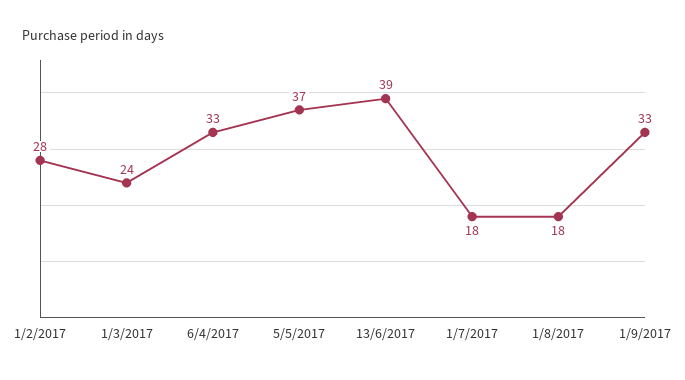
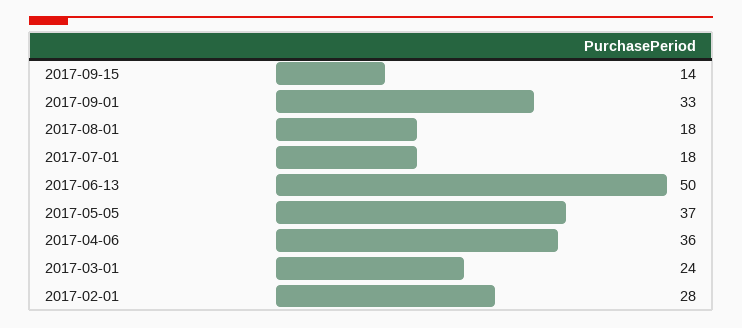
6/4/2017: 33 -> 36
13/6/2017: 39 -> 50
2017-09-15: none -> 14

